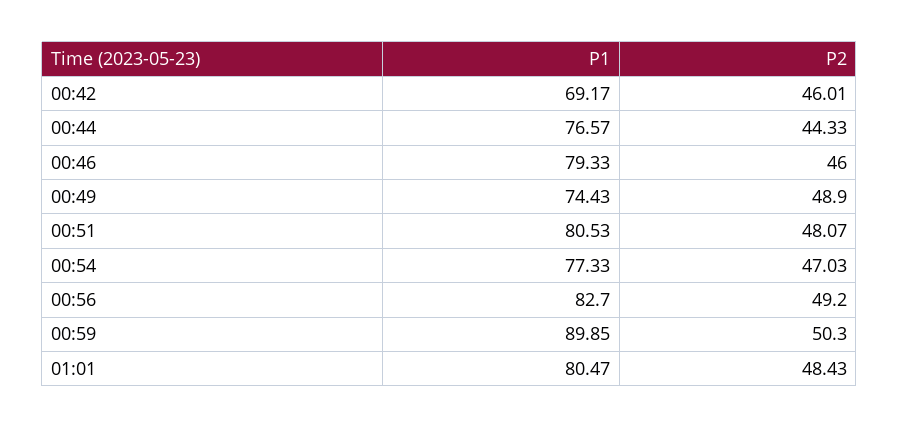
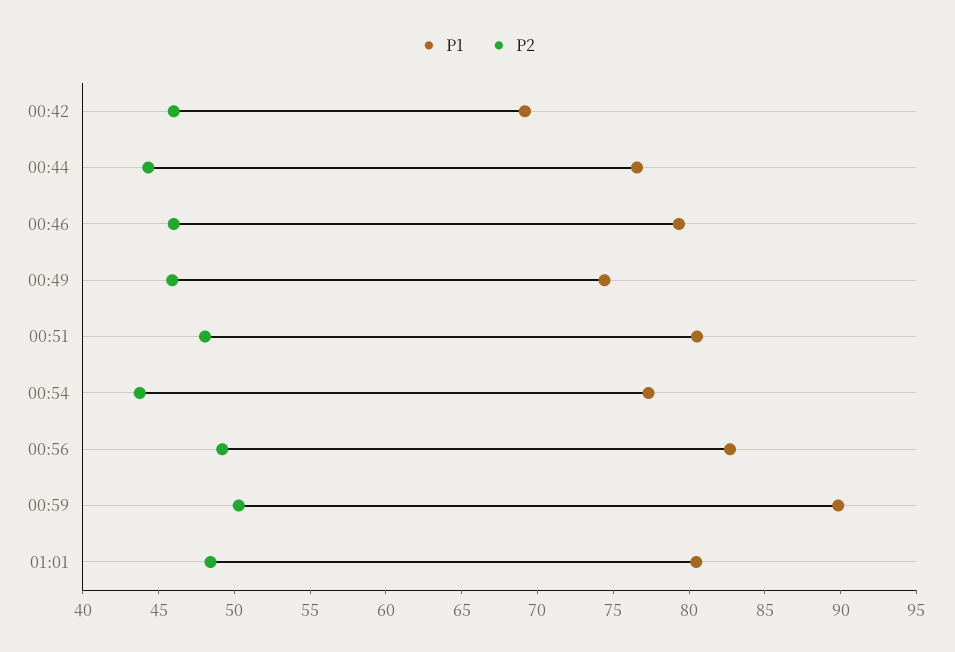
P2, 00:49: 48.9 -> 46
P2, 00:54: 47.03 -> 44

